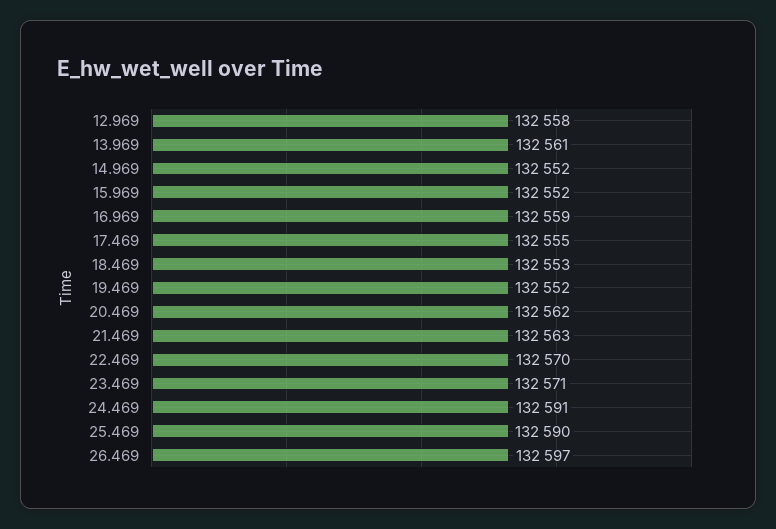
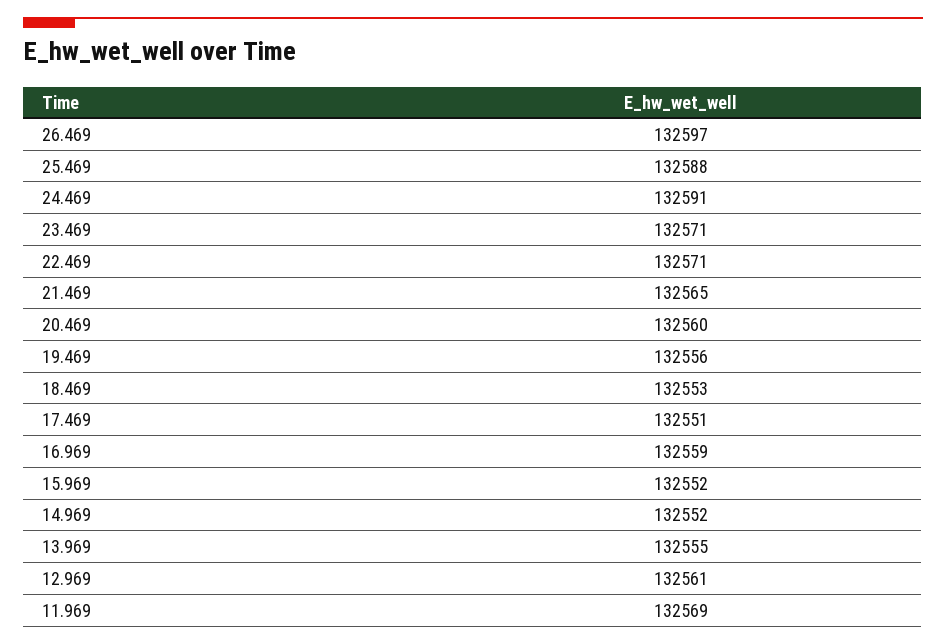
12.969: 132558 -> 132561
13.969: 132561 -> 132555
17.469: 132555 -> 132551
19.469: 132552 -> 132556
20.469: 132562 -> 132560
21.469: 132563 -> 132565
22.469: 132570 -> 132571
25.469: 132590 -> 132588
11.969: none -> 132569

